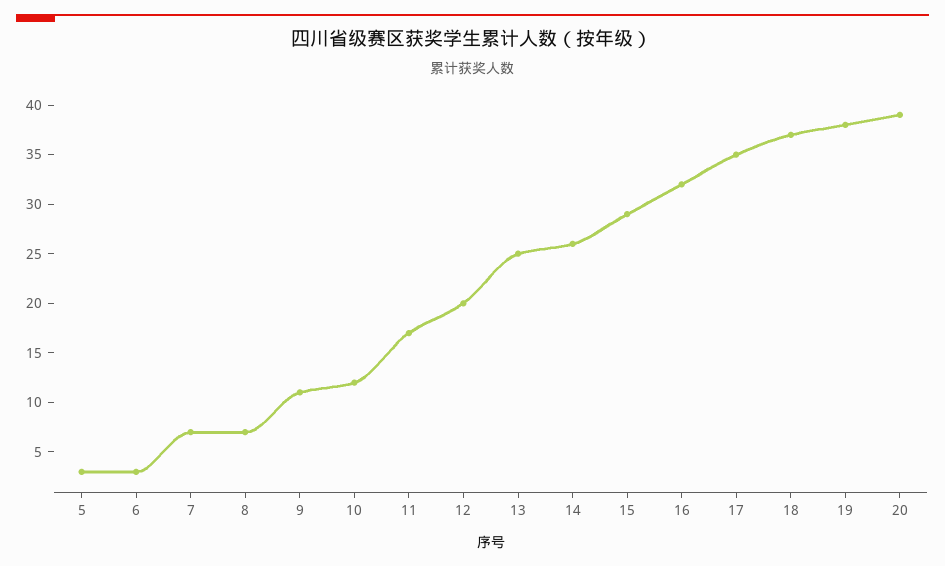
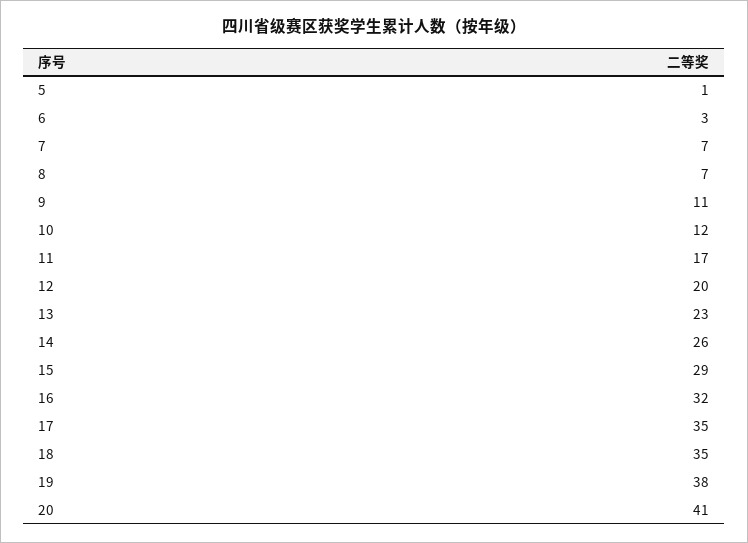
5: 3 -> 1
13: 25 -> 23
18: 37 -> 35
20: 39 -> 41

